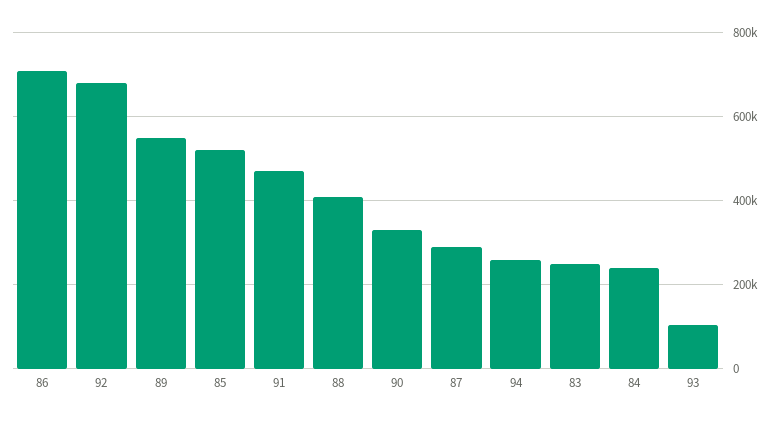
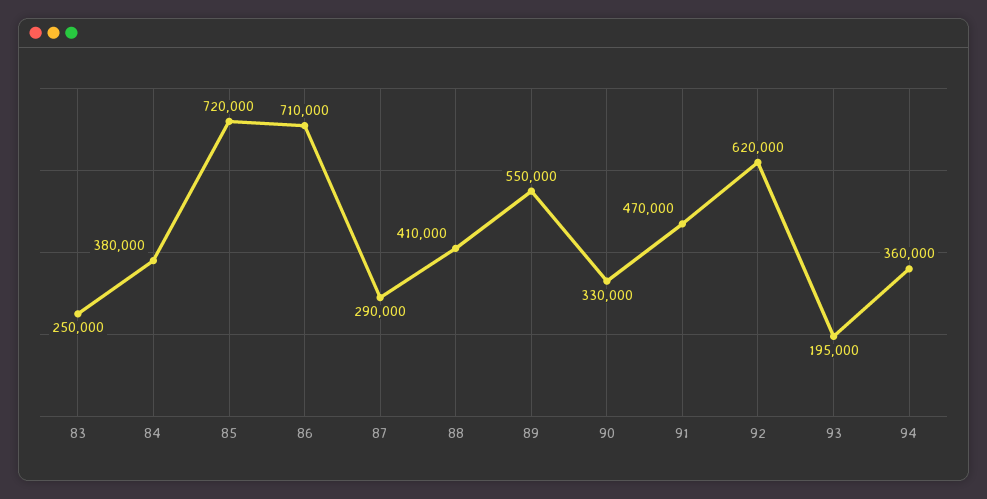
92: 680000 -> 620000
85: 520000 -> 720000
94: 260000 -> 360000
84: 240000 -> 380000
93: 100000 -> 195000

